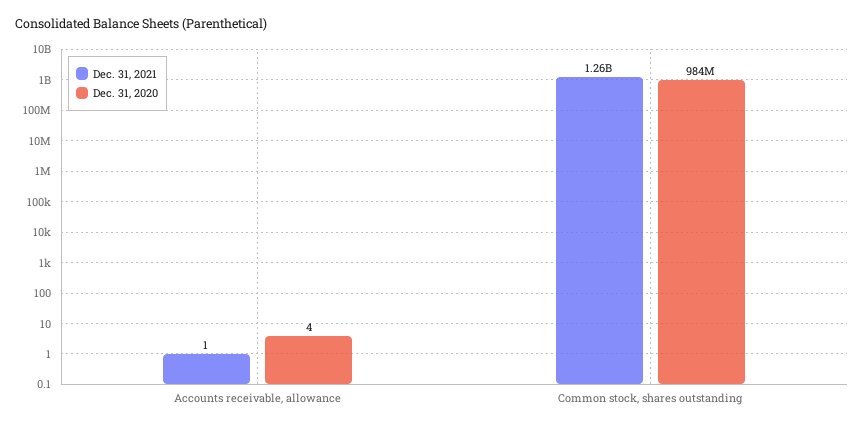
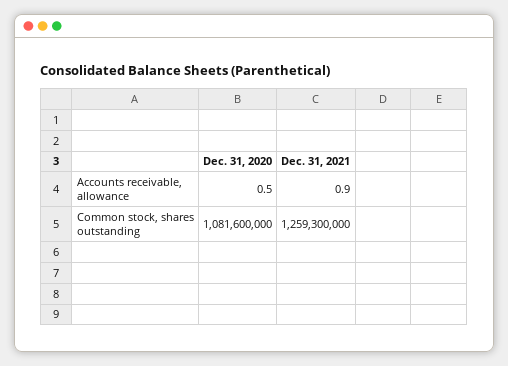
Dec. 31, 2020, Accounts receivable, allowance: 4 -> 0.5
Dec. 31, 2020, Common stock, shares outstanding: 984000000 -> 1081600000

